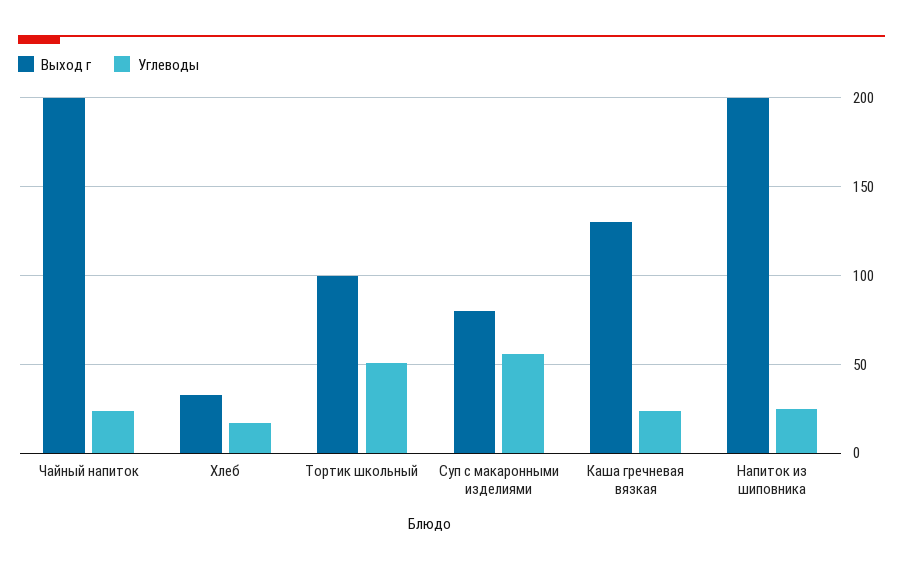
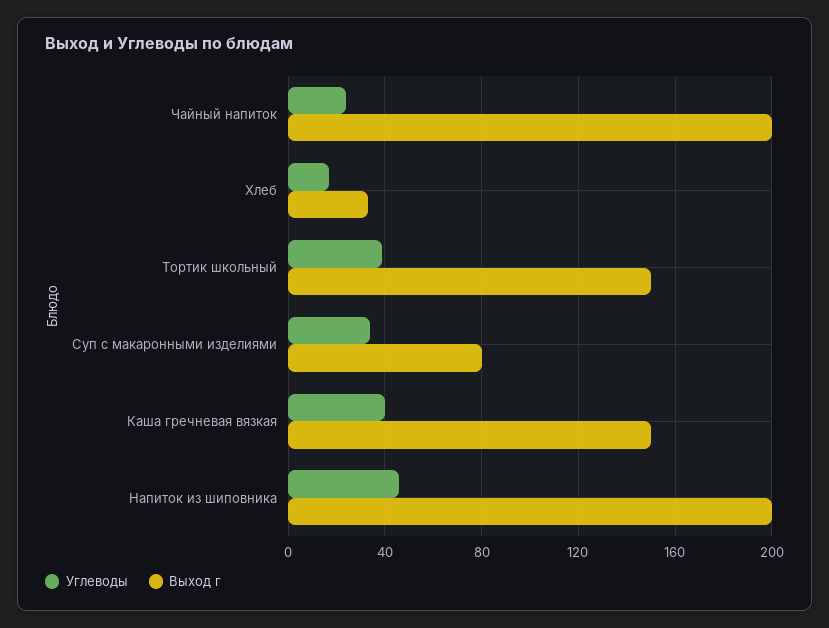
Выход г, Тортик школьный: 100 -> 150
Углеводы, Тортик школьный: 50 -> 40
Углеводы, Суп с макаронными изделиями: 55 -> 35
Выход г, Каша гречневая вязкая: 130 -> 150
Углеводы, Каша гречневая вязкая: 25 -> 40
Углеводы, Напиток из шиповника: 25 -> 45

